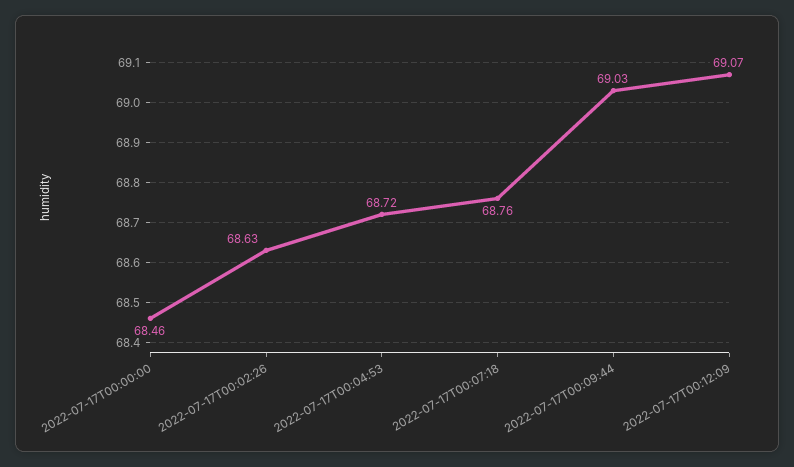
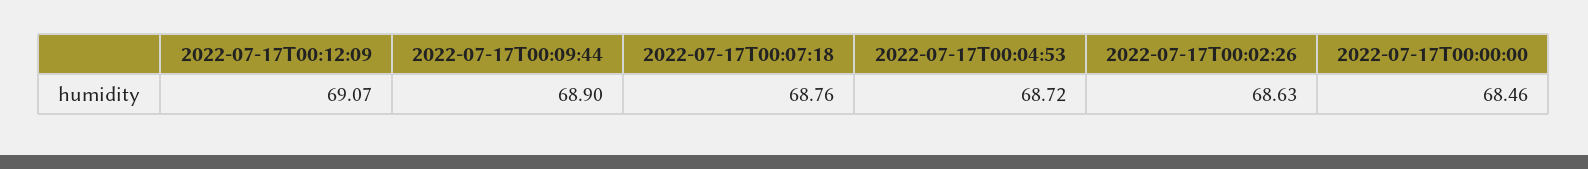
2022-07-17T00:09:44: 69.03 -> 68.9

